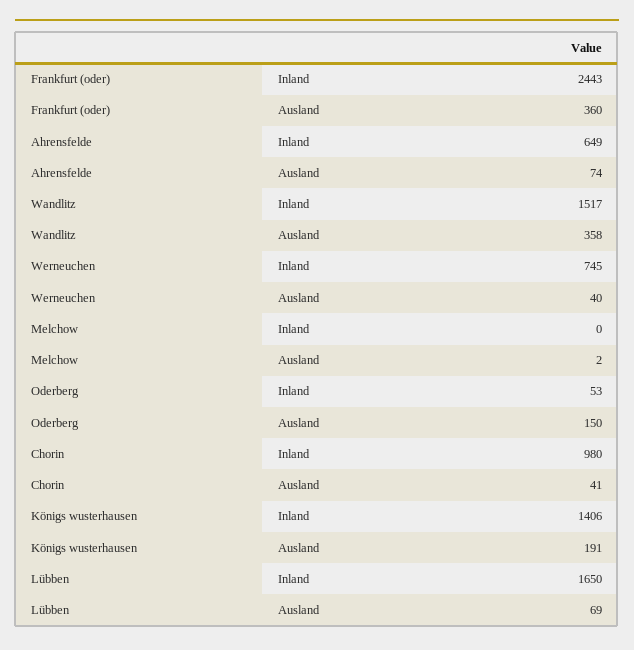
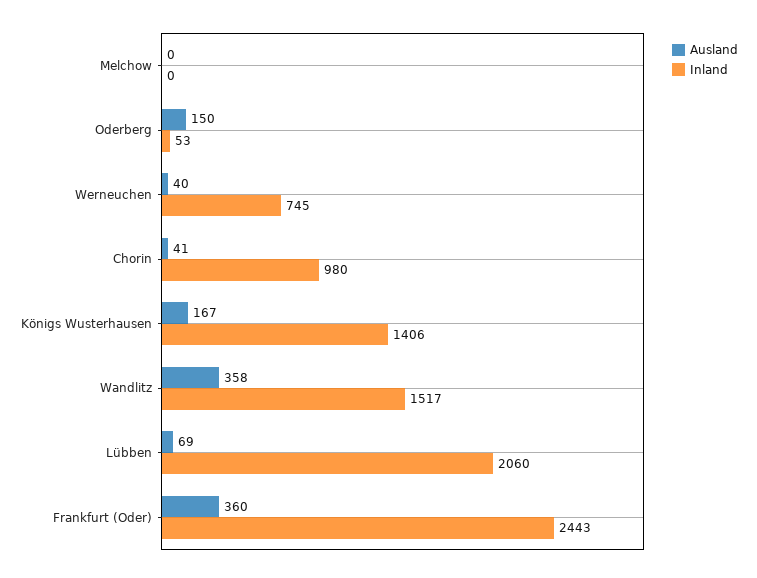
Inland, Ahrensfelde: 649 -> none
Ausland, Ahrensfelde: 74 -> none
Ausland, Melchow: 2 -> 0
Ausland, Königs wusterhausen: 191 -> 167
Inland, Lübben: 1650 -> 2060

